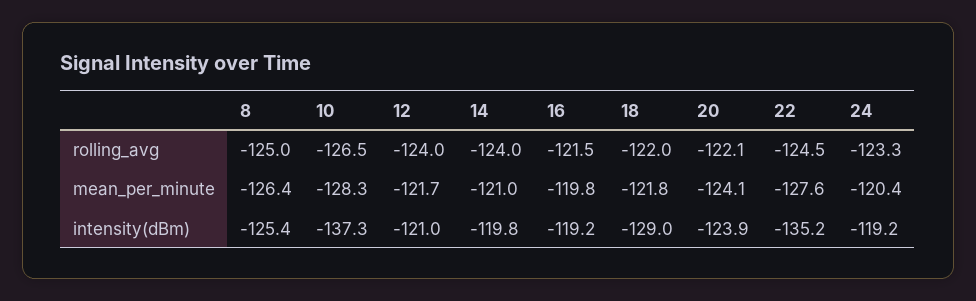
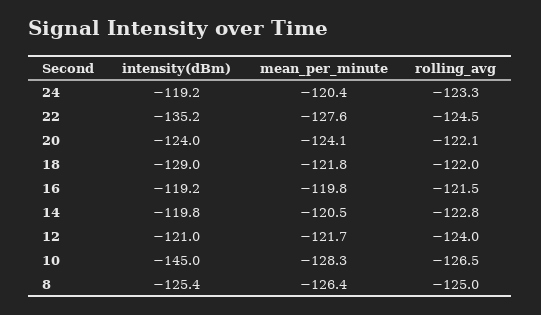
14, rolling_avg: -124 -> -122.8
14, mean_per_minute: -121 -> -120.5
10, intensity(dBm): -137.3 -> -145
20, intensity(dBm): -123.9 -> -124

